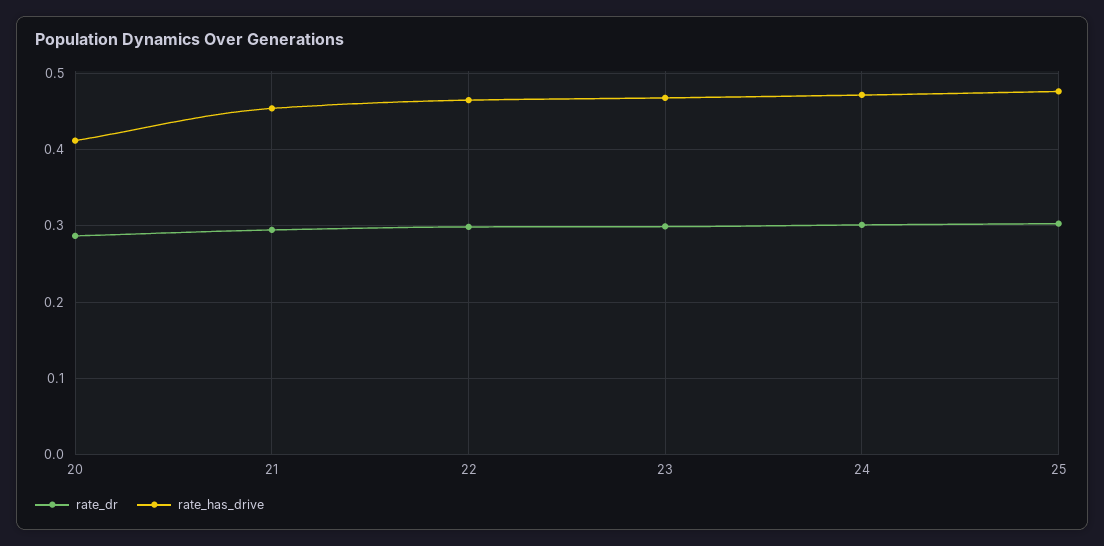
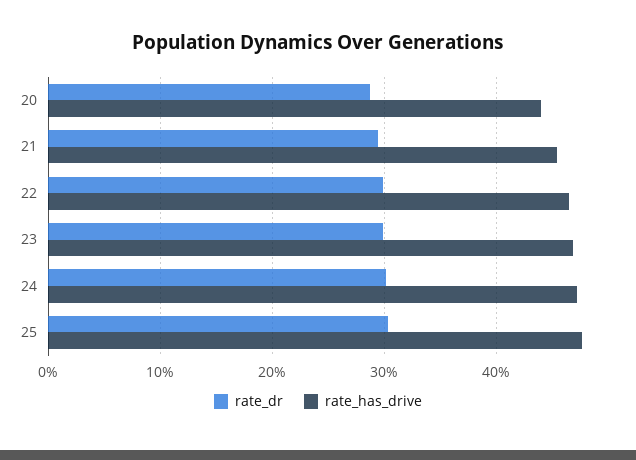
rate_has_drive, 20: 0.41 -> 0.44

